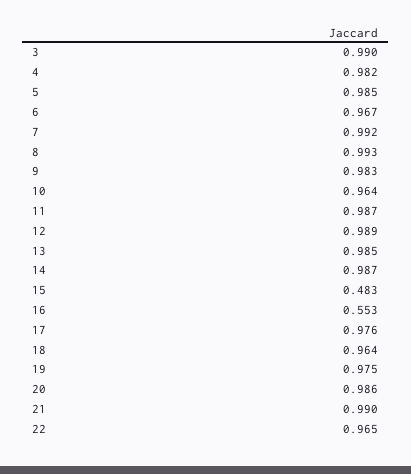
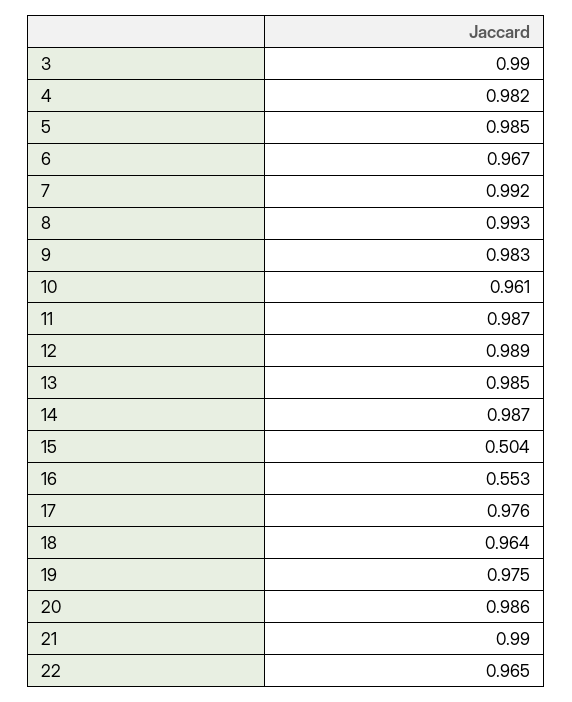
10: 0.964 -> 0.961
15: 0.483 -> 0.504

